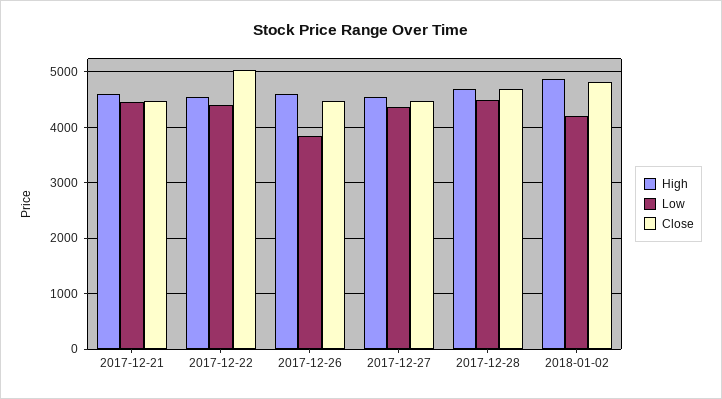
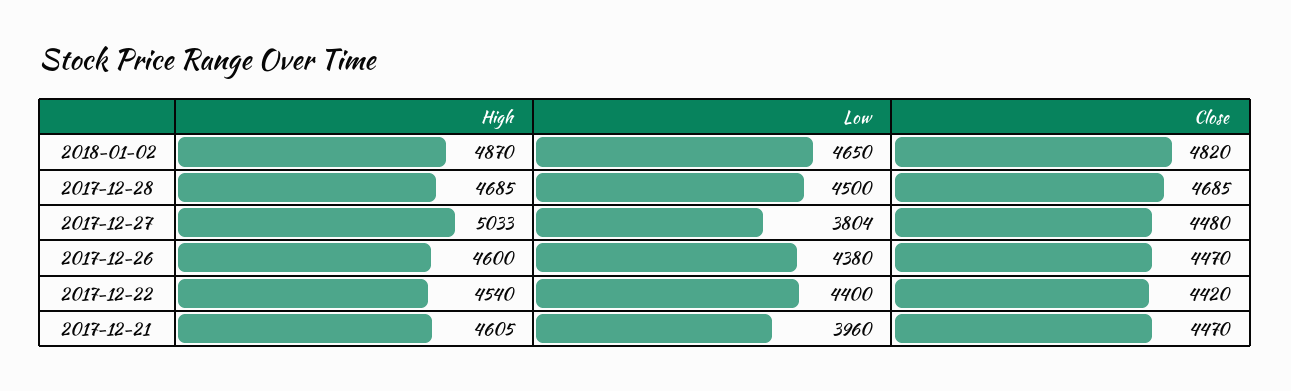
Low, 2017-12-21: 4400 -> 3960
Close, 2017-12-22: 5000 -> 4420
Low, 2017-12-26: 3800 -> 4380
High, 2017-12-27: 4600 -> 5033
Low, 2017-12-27: 4400 -> 3804
Low, 2018-01-02: 4200 -> 4650

